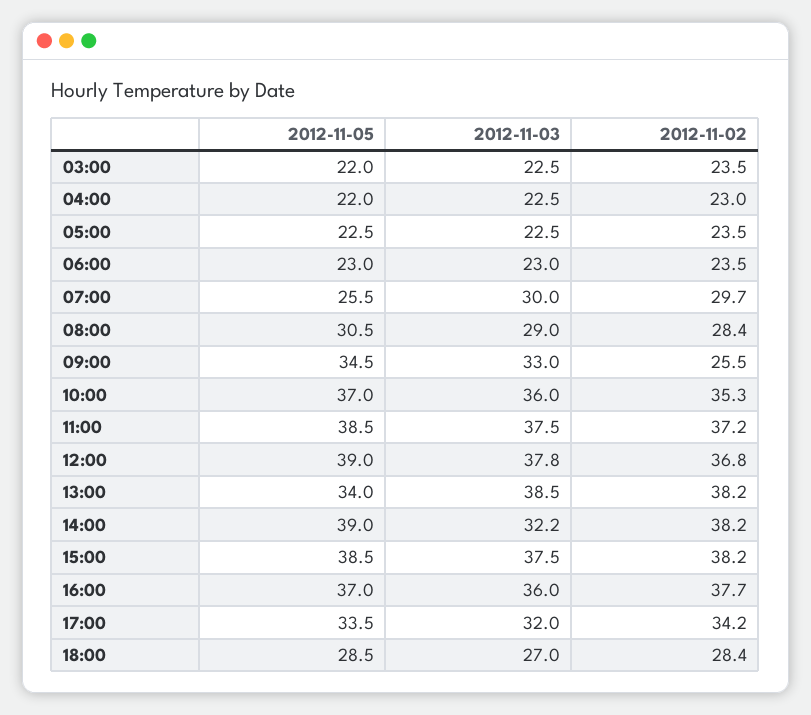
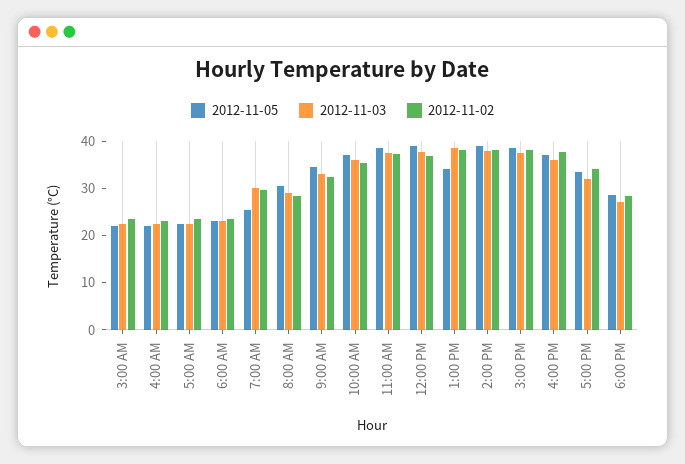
2012-11-02, 09:00: 25.5 -> 32
2012-11-03, 14:00: 32.2 -> 38

